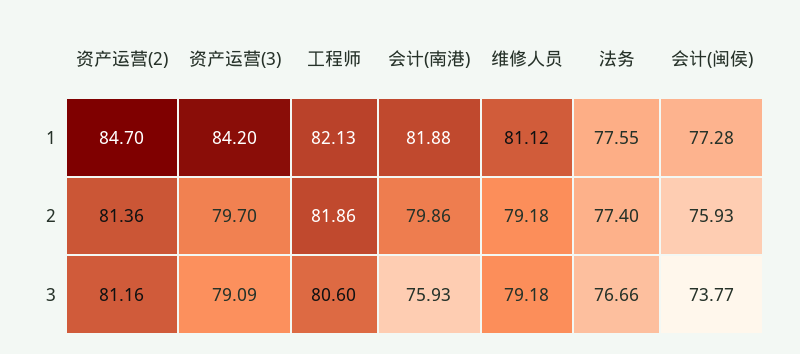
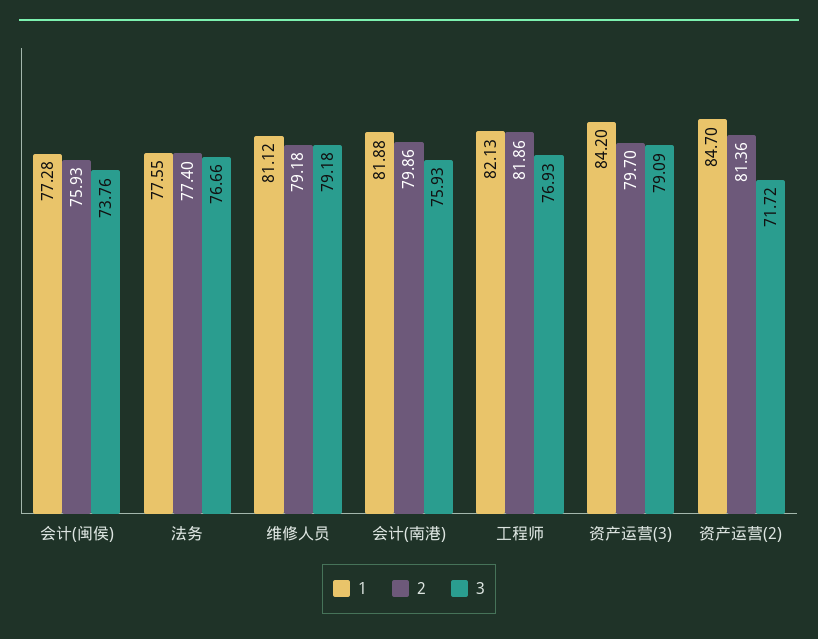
3, 资产运营(2): 81.16 -> 71.72
3, 工程师: 80.6 -> 76.93
3, 会计(闽侯): 73.77 -> 73.76

